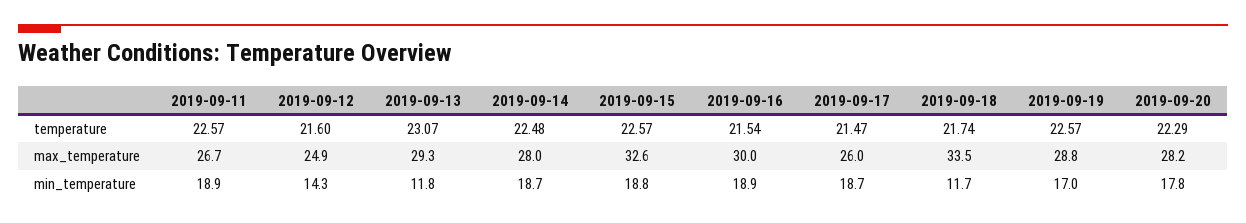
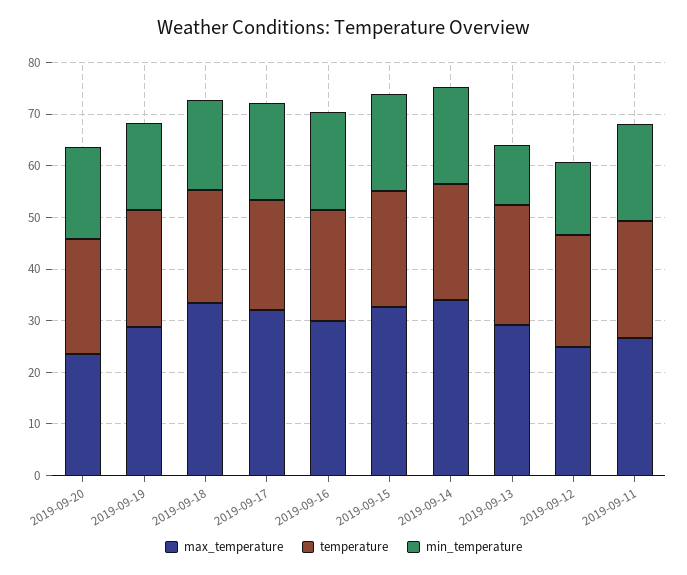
max_temperature, 2019-09-14: 28 -> 34
max_temperature, 2019-09-17: 26 -> 32
max_temperature, 2019-09-20: 28.2 -> 24
min_temperature, 2019-09-18: 11.7 -> 18

